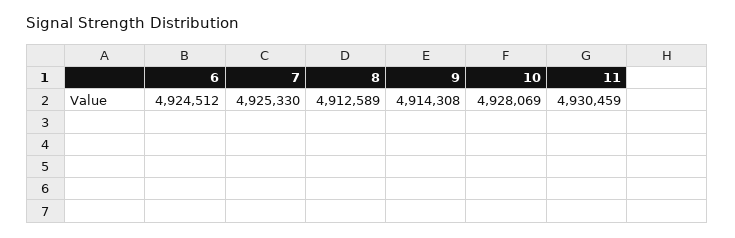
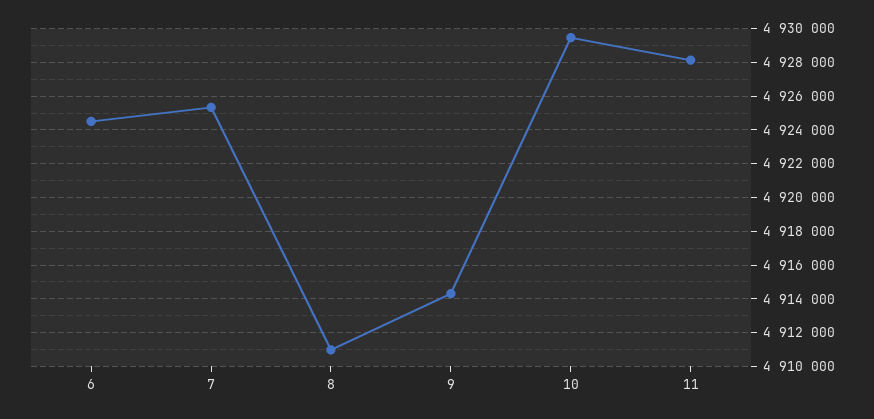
8: 4912589 -> 4911000
10: 4928069 -> 4929500
11: 4930459 -> 4928000

